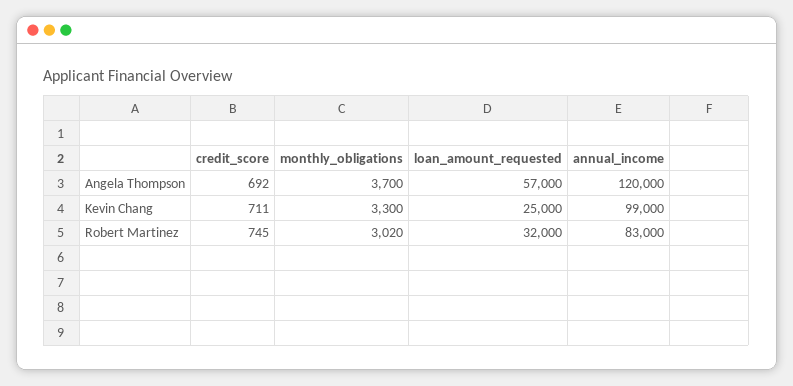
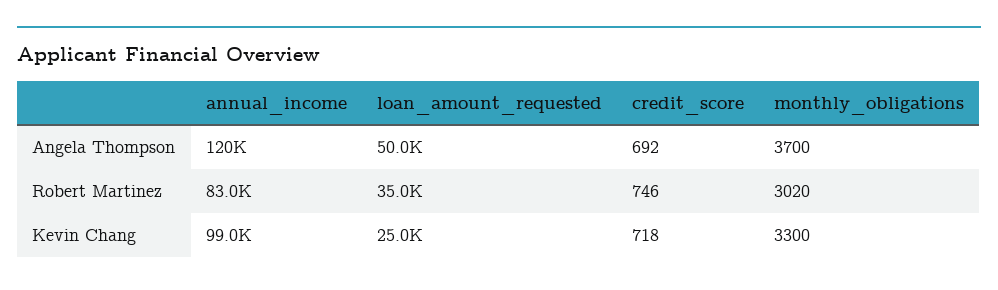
loan_amount_requested, Angela Thompson: 57000 -> 50000
credit_score, Kevin Chang: 711 -> 718
credit_score, Robert Martinez: 745 -> 746
loan_amount_requested, Robert Martinez: 32000 -> 35000

